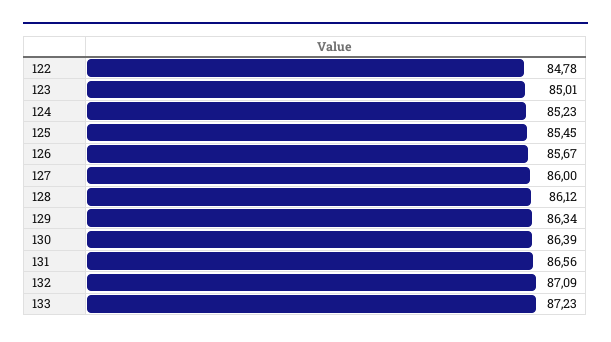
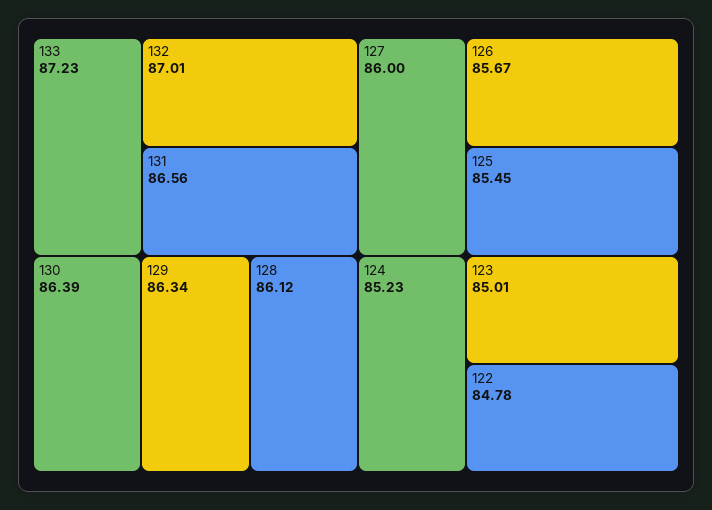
132: 87.09 -> 87.01

